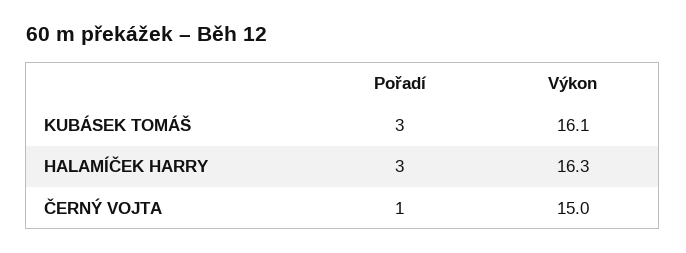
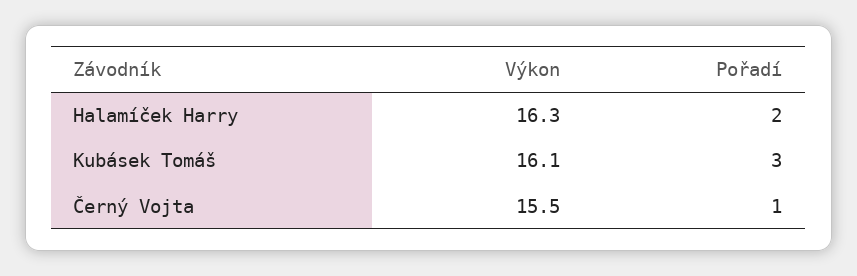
Pořadí, HALAMÍČEK HARRY: 3 -> 2
Výkon, ČERNÝ VOJTA: 15 -> 15.5

